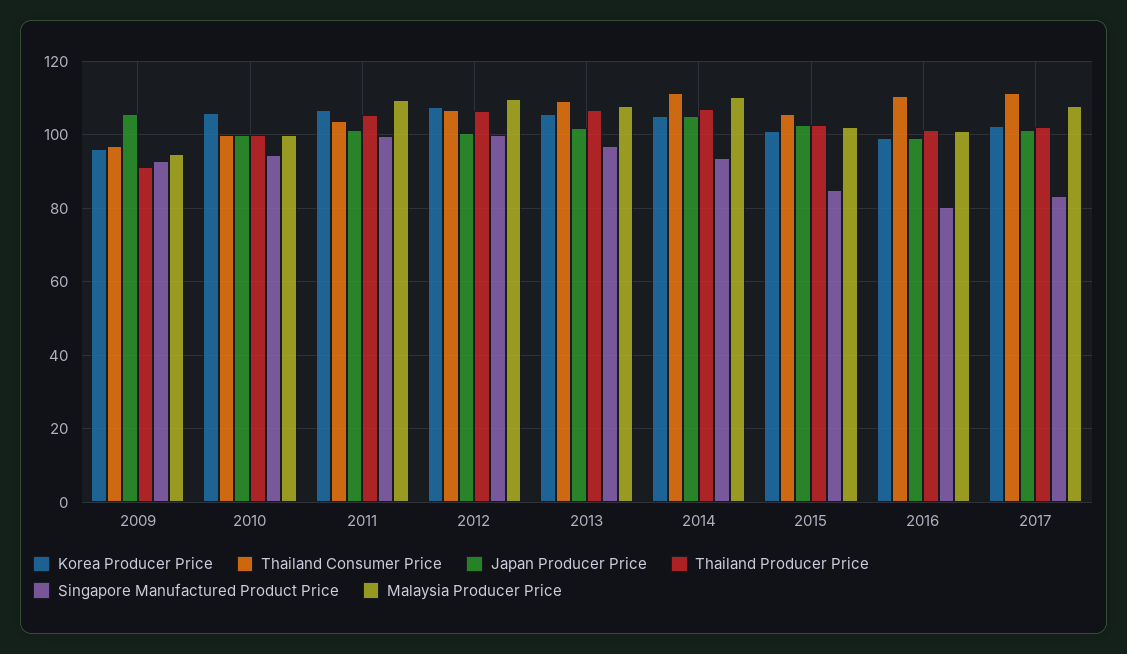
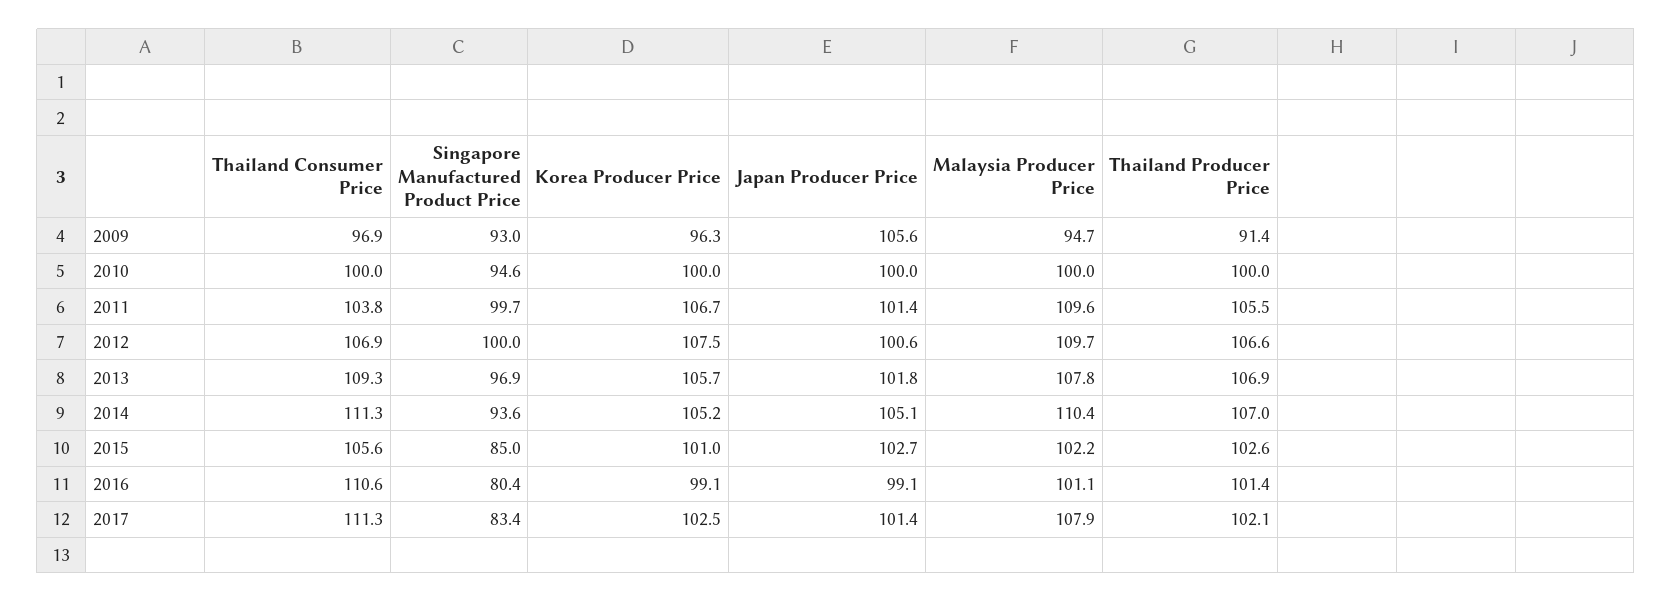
Korea Producer Price, 2010: 106 -> 100

